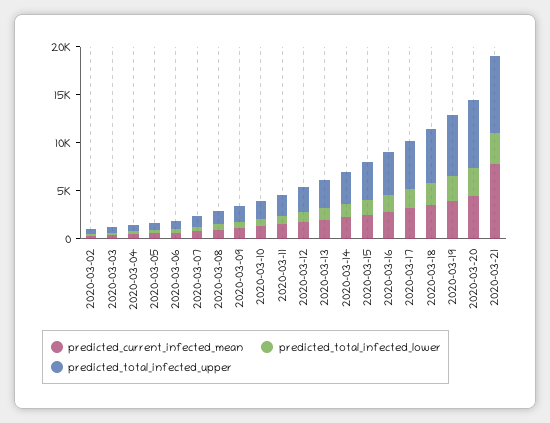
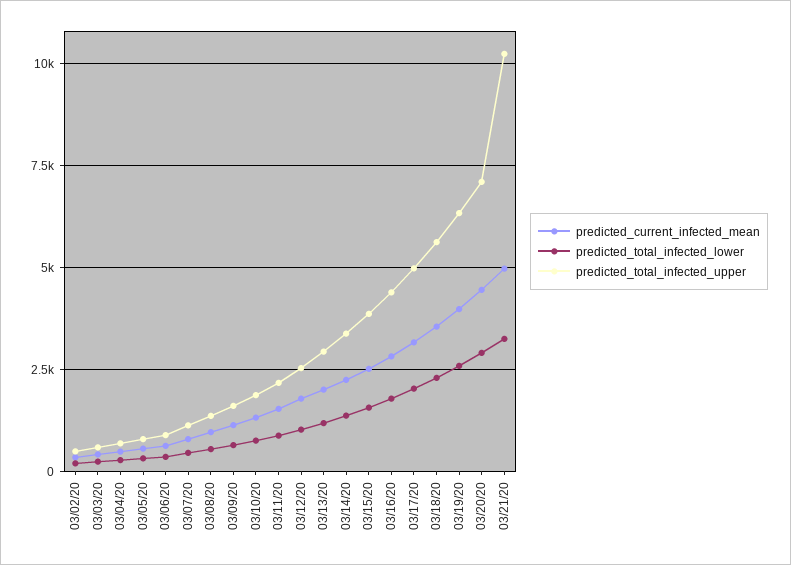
predicted_current_infected_mean, 2020-03-21: 8000 -> 5000
predicted_total_infected_upper, 2020-03-21: 8000 -> 10250

